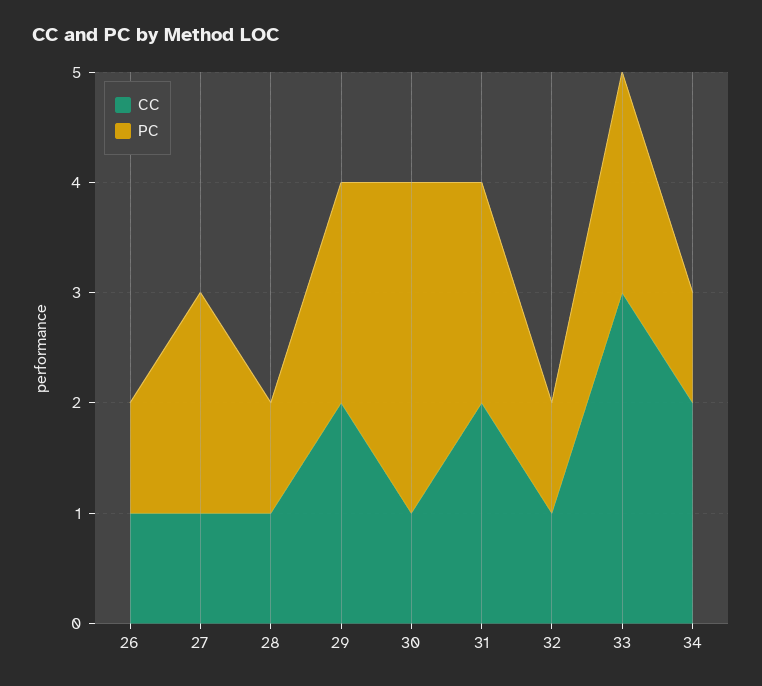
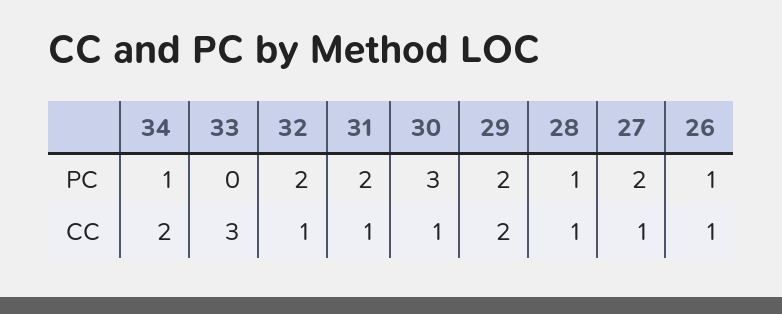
CC, 31: 2 -> 1
PC, 32: 1 -> 2
PC, 33: 2 -> 0

